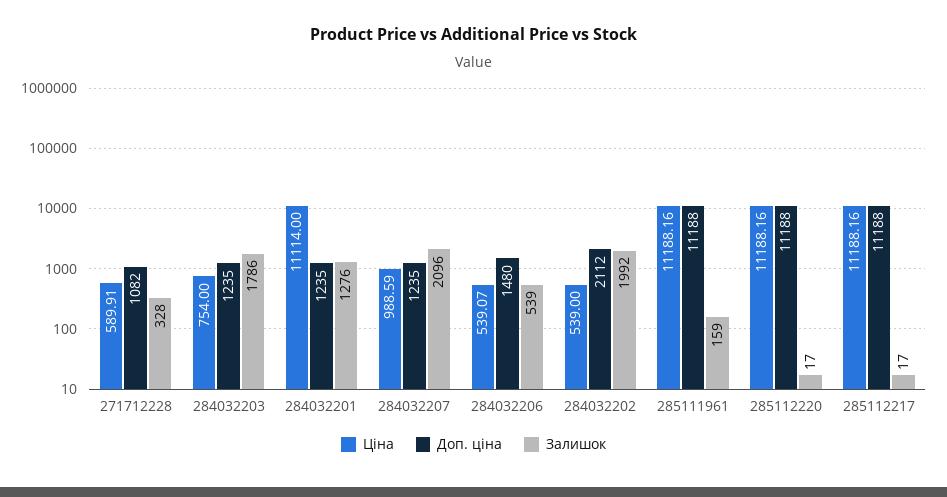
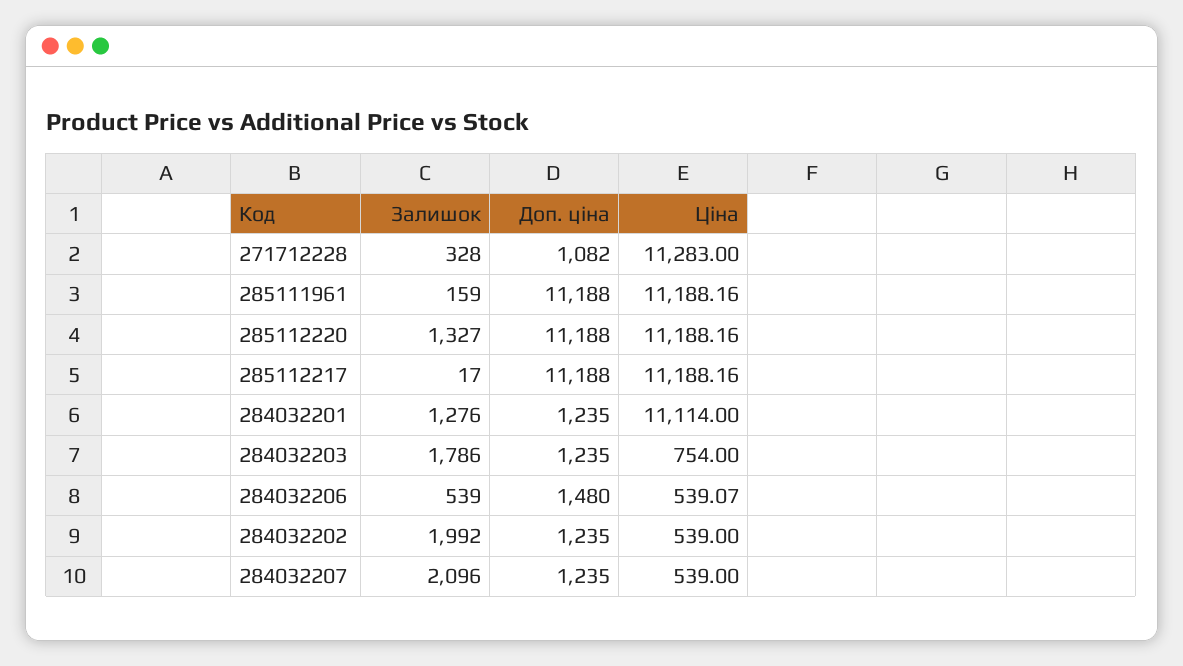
Ціна, 271712228: 589.91 -> 11283
Ціна, 284032207: 988.59 -> 539
Доп. ціна, 284032202: 2112 -> 1235
Залишок, 285112220: 17 -> 1327

